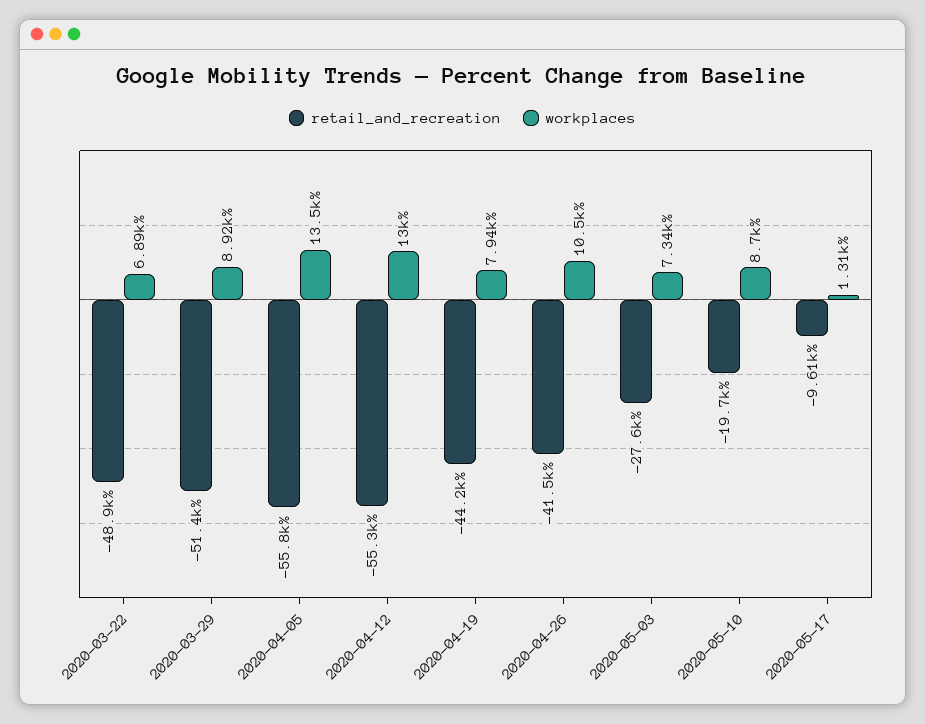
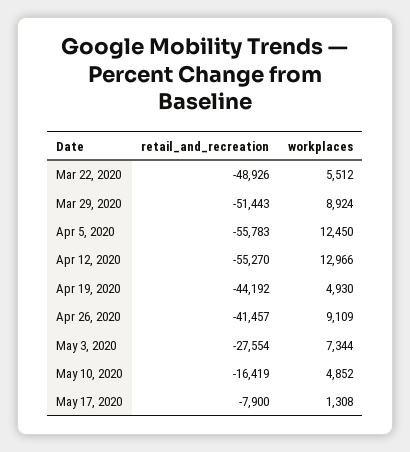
workplaces, 2020-03-22: 6890 -> 5512
workplaces, 2020-04-05: 13500 -> 12450
workplaces, 2020-04-19: 7940 -> 4930
workplaces, 2020-04-26: 10500 -> 9109
retail_and_recreation, 2020-05-10: -19700 -> -16419
workplaces, 2020-05-10: 8700 -> 4852
retail_and_recreation, 2020-05-17: -9610 -> -7900

